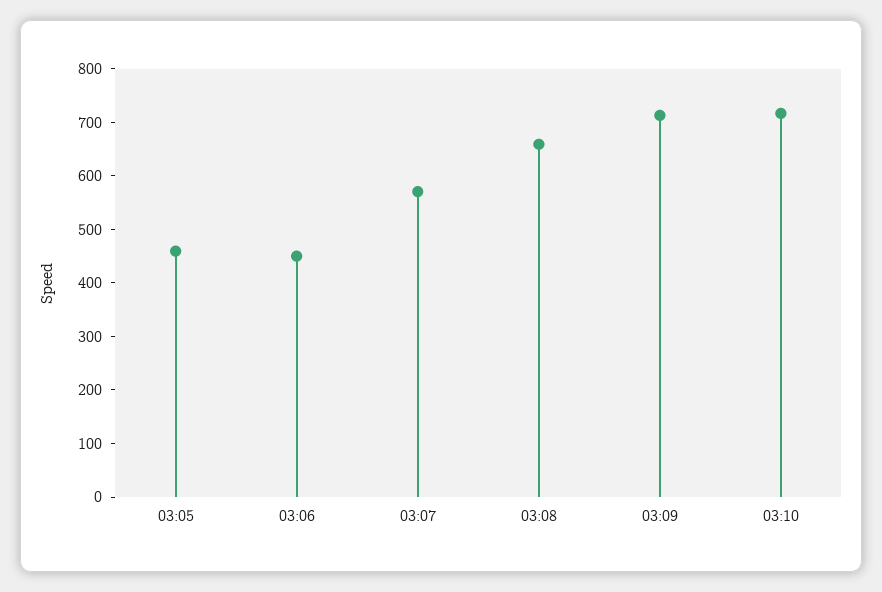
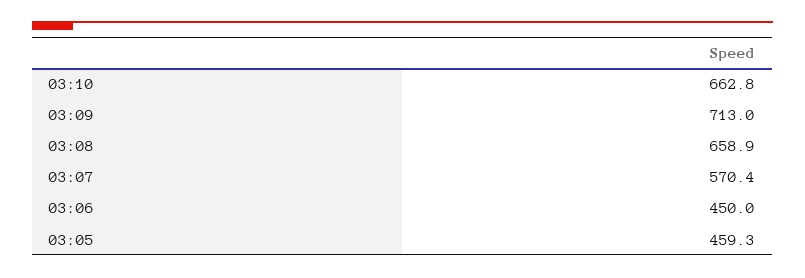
03:10: 720 -> 662.8

